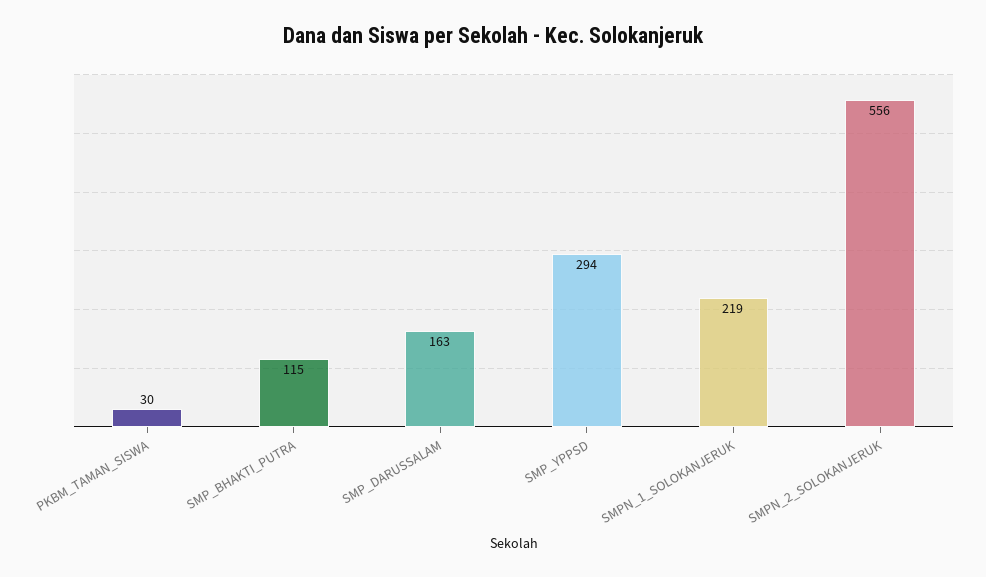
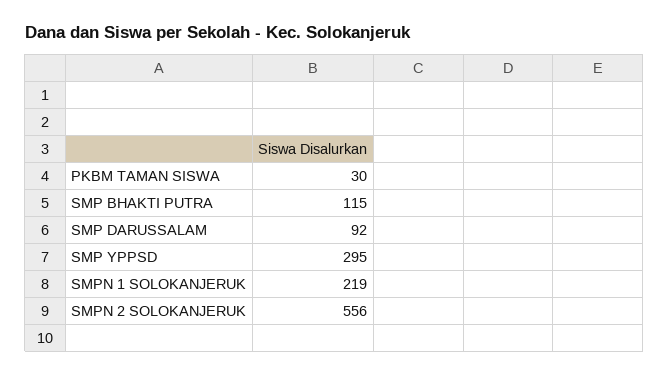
SMP_DARUSSALAM: 163 -> 92
SMP_YPPSD: 294 -> 295

